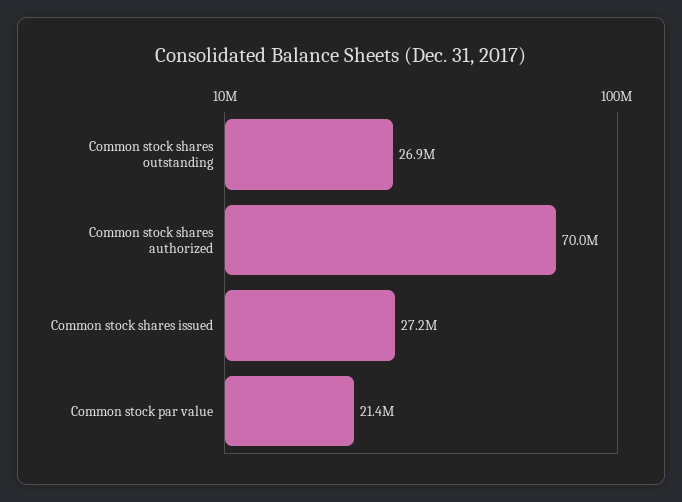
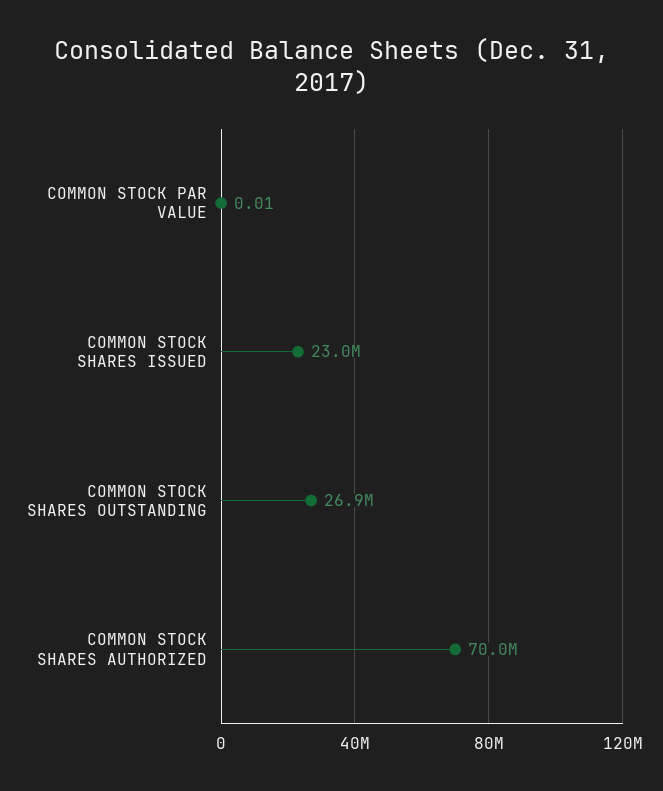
Common stock shares issued: 27200000 -> 23000000
Common stock par value: 21400000 -> 0.01

